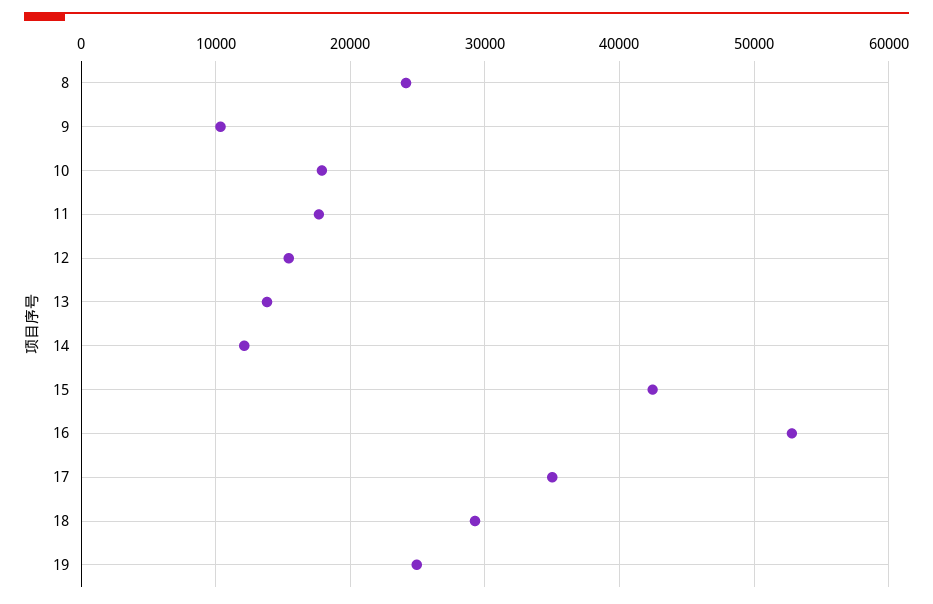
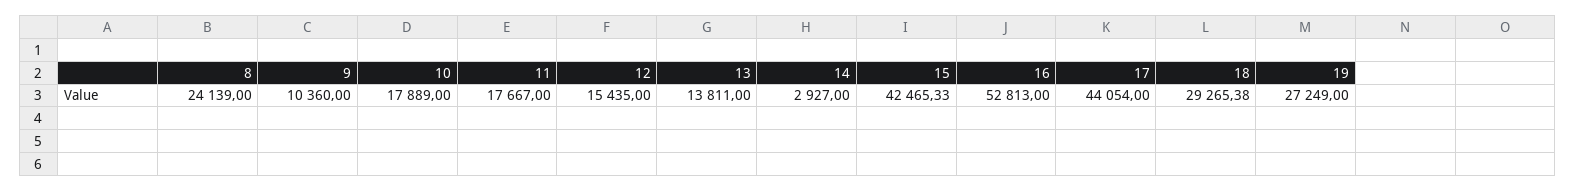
14: 12000 -> 2927
17: 35000 -> 44054
19: 25000 -> 27249

